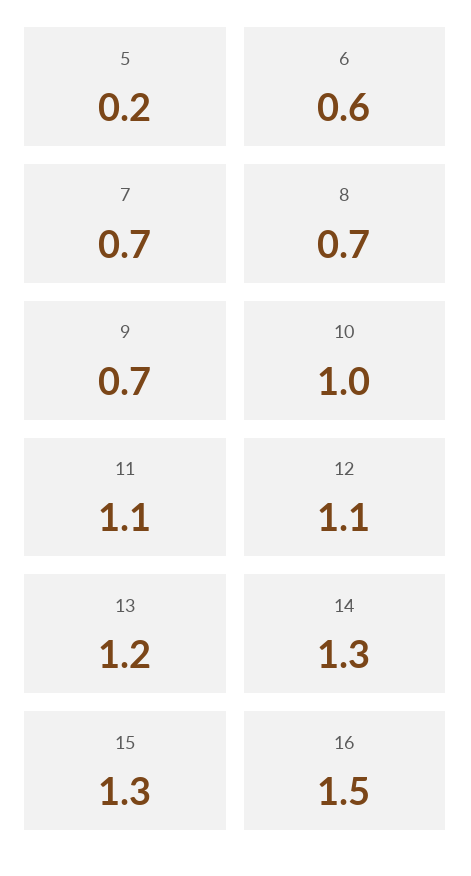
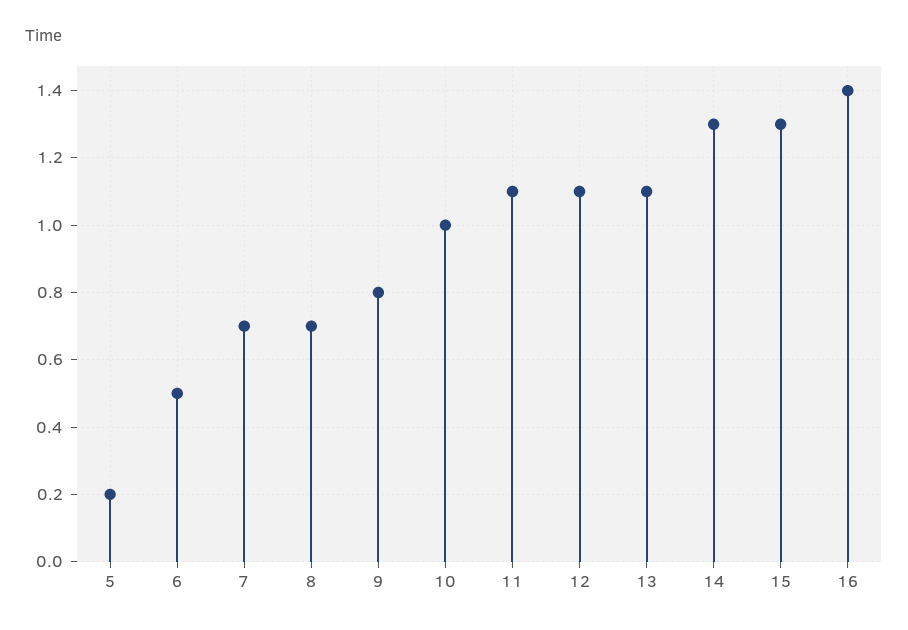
6: 0.6 -> 0.5
9: 0.7 -> 0.8
13: 1.2 -> 1.1
16: 1.5 -> 1.4

